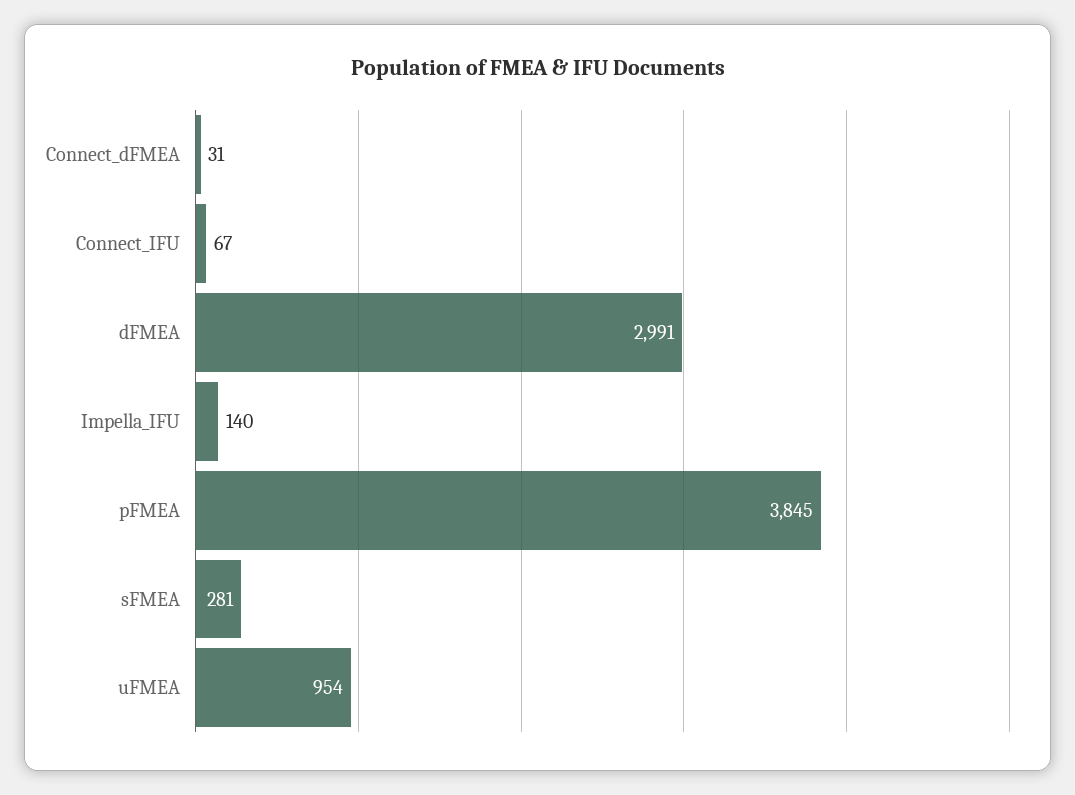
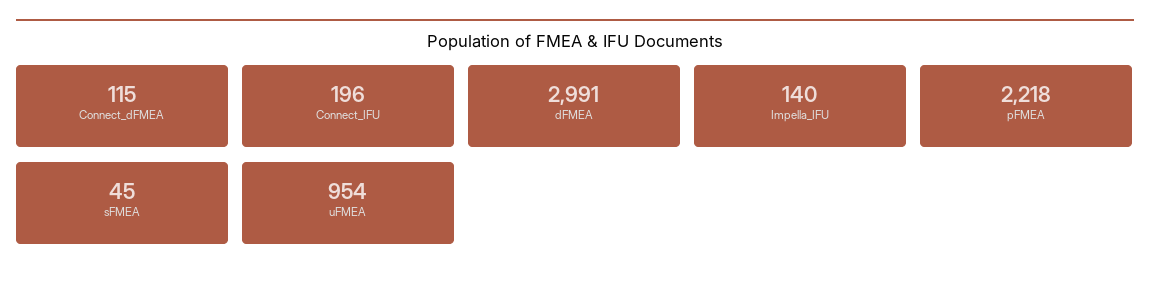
Connect_dFMEA: 31 -> 115
Connect_IFU: 67 -> 196
pFMEA: 3845 -> 2218
sFMEA: 281 -> 45

